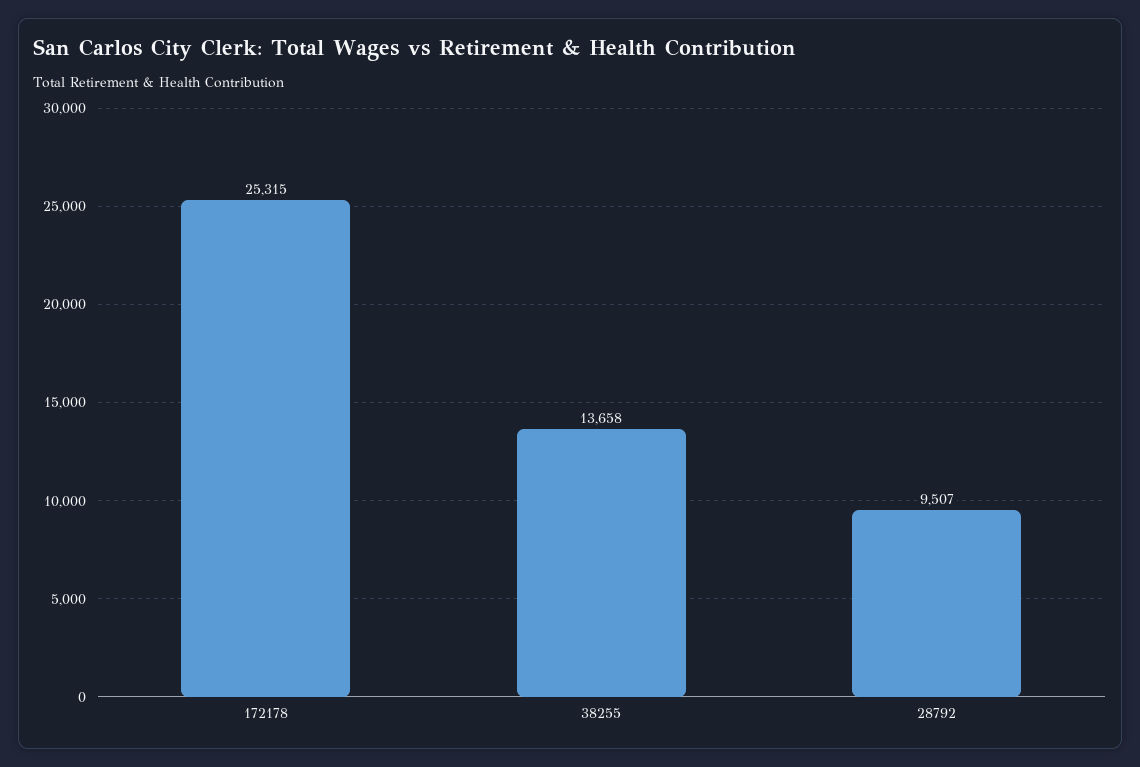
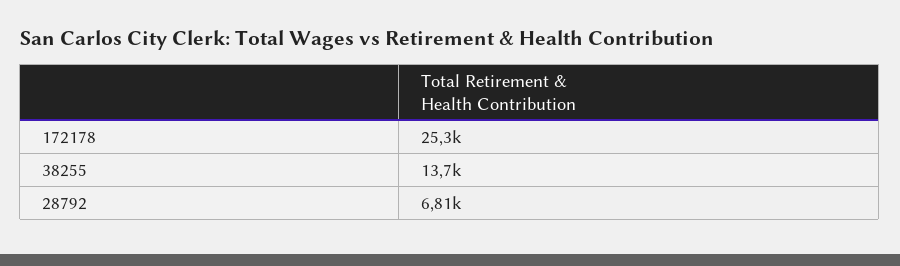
28792: 9507 -> 6810

